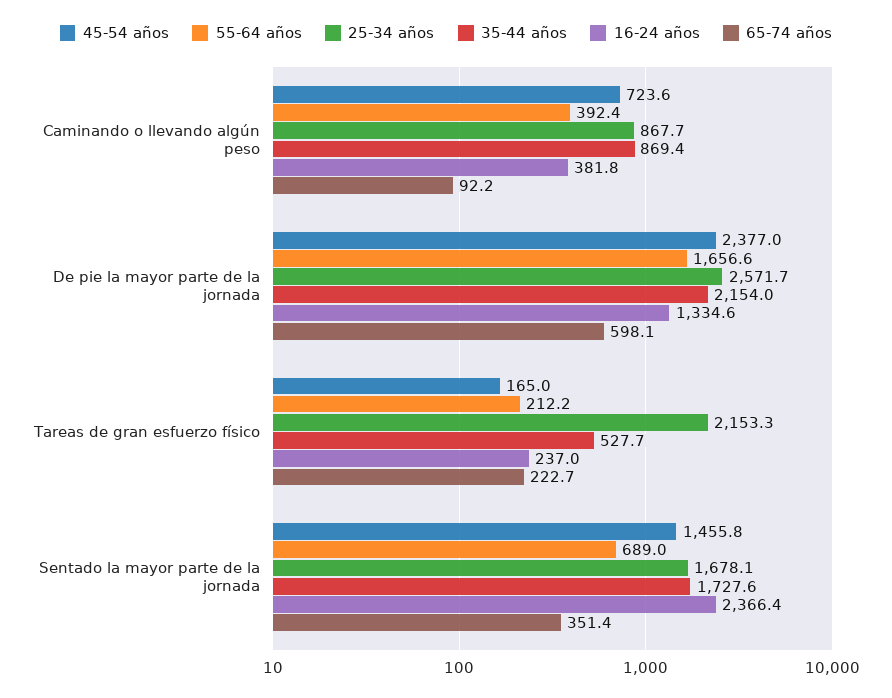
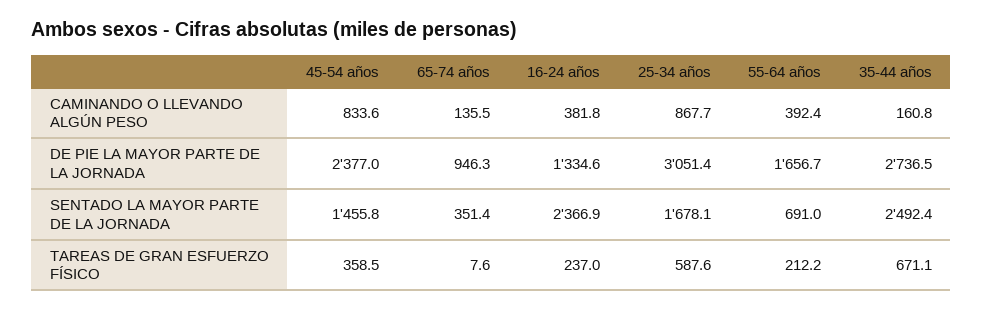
45-54 años, Caminando o llevando algún peso: 723.6 -> 833.6
35-44 años, Caminando o llevando algún peso: 869.4 -> 160.8
65-74 años, Caminando o llevando algún peso: 92.2 -> 135.5
55-64 años, De pie la mayor parte de la jornada: 1656.6 -> 1656.7
25-34 años, De pie la mayor parte de la jornada: 2571.7 -> 3051.4
35-44 años, De pie la mayor parte de la jornada: 2154 -> 2736.5
65-74 años, De pie la mayor parte de la jornada: 598.1 -> 946.3
45-54 años, Tareas de gran esfuerzo físico: 165 -> 358.5
25-34 años, Tareas de gran esfuerzo físico: 2153.3 -> 587.6
35-44 años, Tareas de gran esfuerzo físico: 527.7 -> 671.1
65-74 años, Tareas de gran esfuerzo físico: 222.7 -> 7.6
55-64 años, Sentado la mayor parte de la jornada: 689 -> 691
35-44 años, Sentado la mayor parte de la jornada: 1727.6 -> 2492.4
16-24 años, Sentado la mayor parte de la jornada: 2366.4 -> 2366.9

